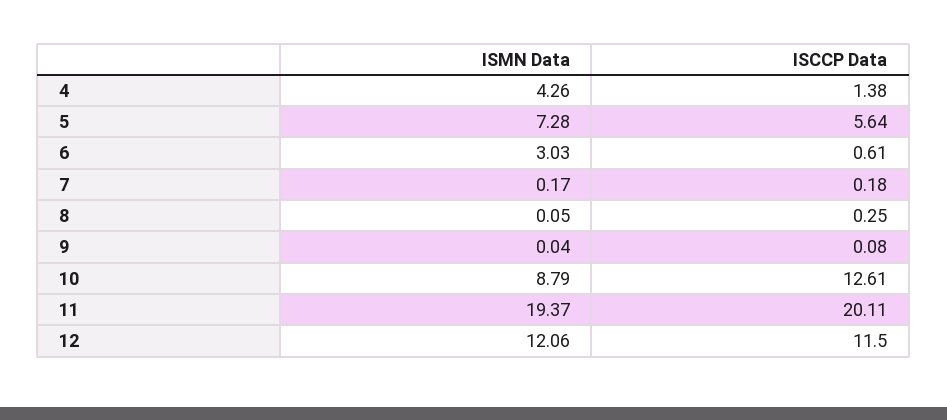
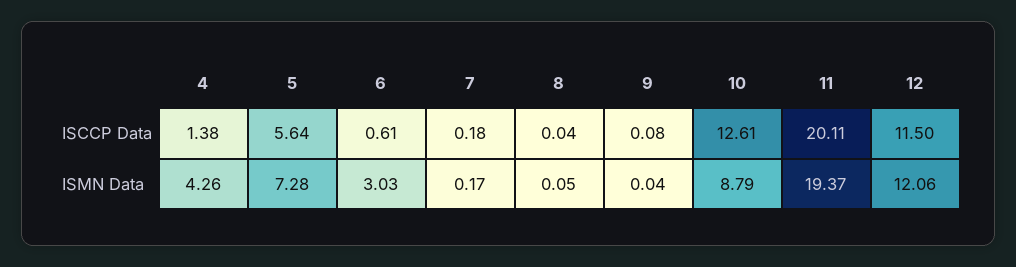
ISCCP Data, 8: 0.25 -> 0.04

